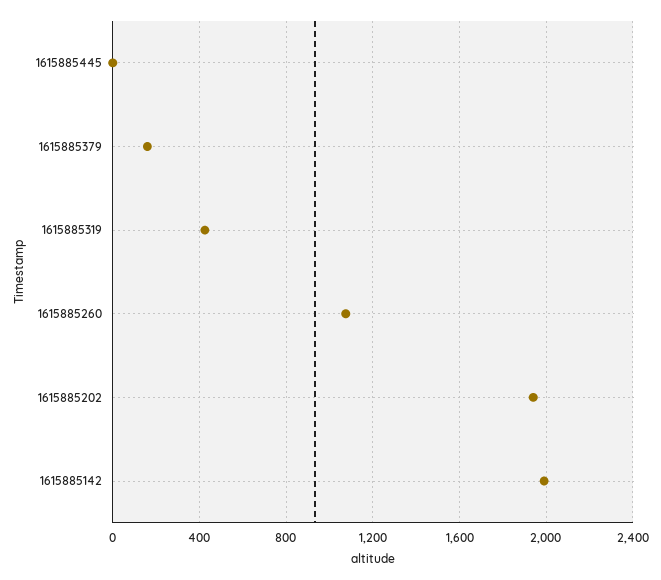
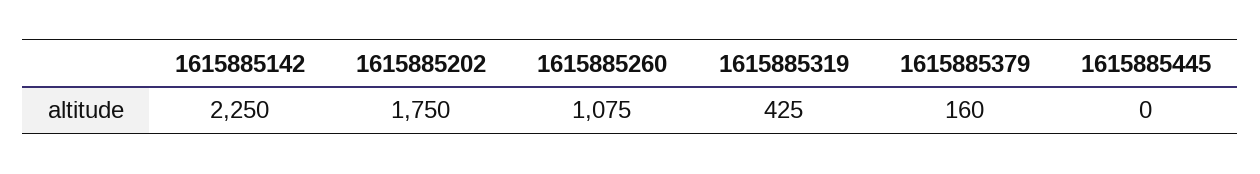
1615885202: 1950 -> 1750
1615885142: 2000 -> 2250

